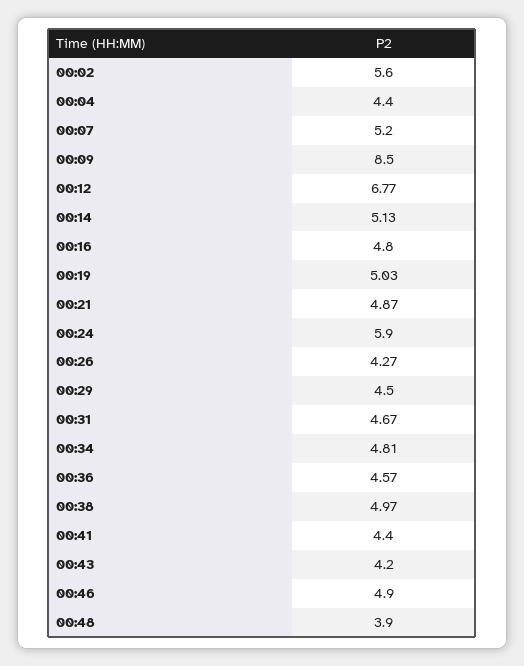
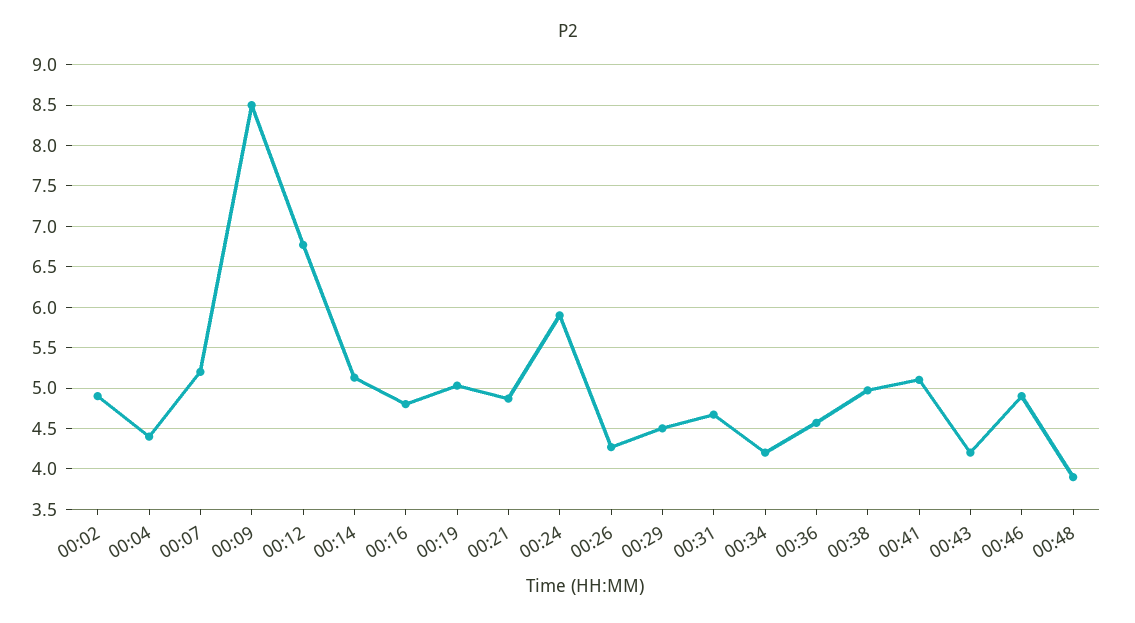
00:02: 5.6 -> 4.9
00:34: 4.81 -> 4.2
00:41: 4.4 -> 5.1

